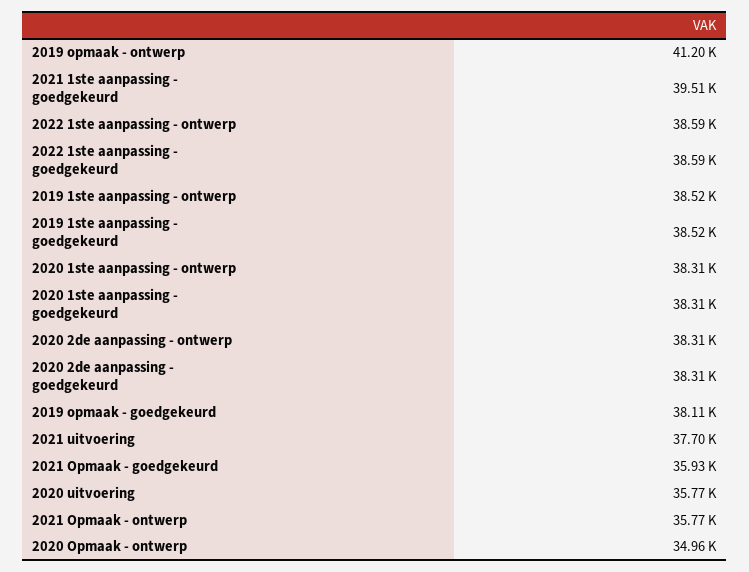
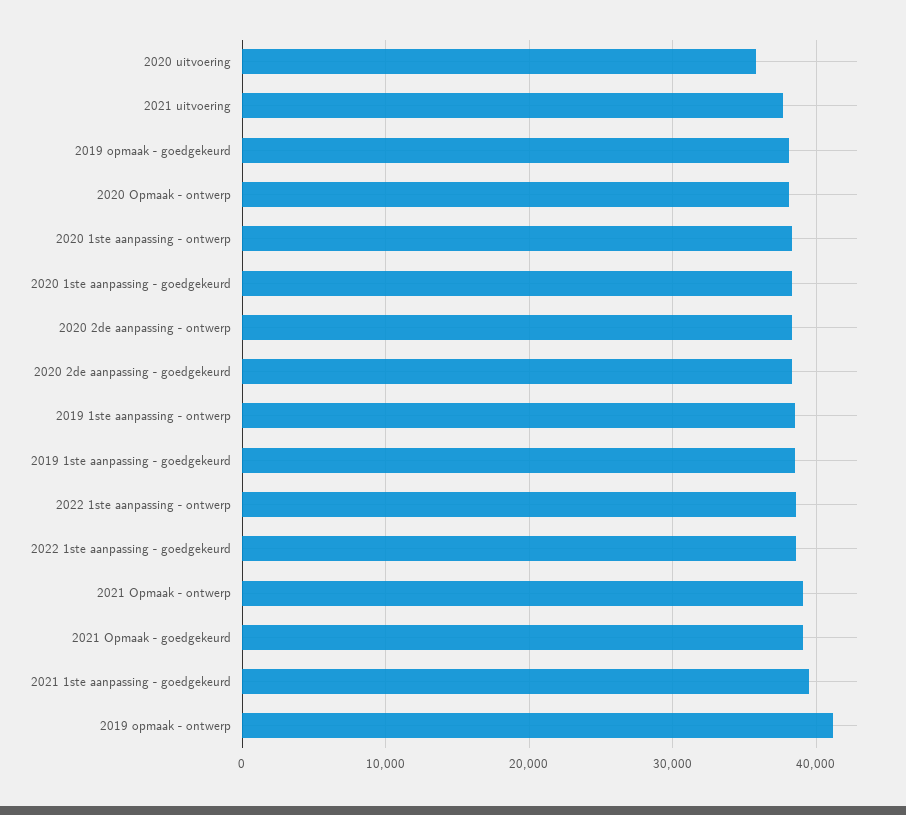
2021 Opmaak - goedgekeurd: 35930 -> 39000
2021 Opmaak - ontwerp: 35770 -> 39000
2020 Opmaak - ontwerp: 34960 -> 38000

